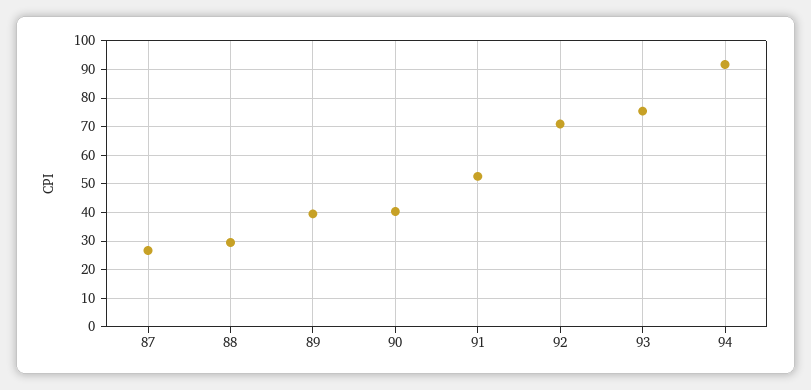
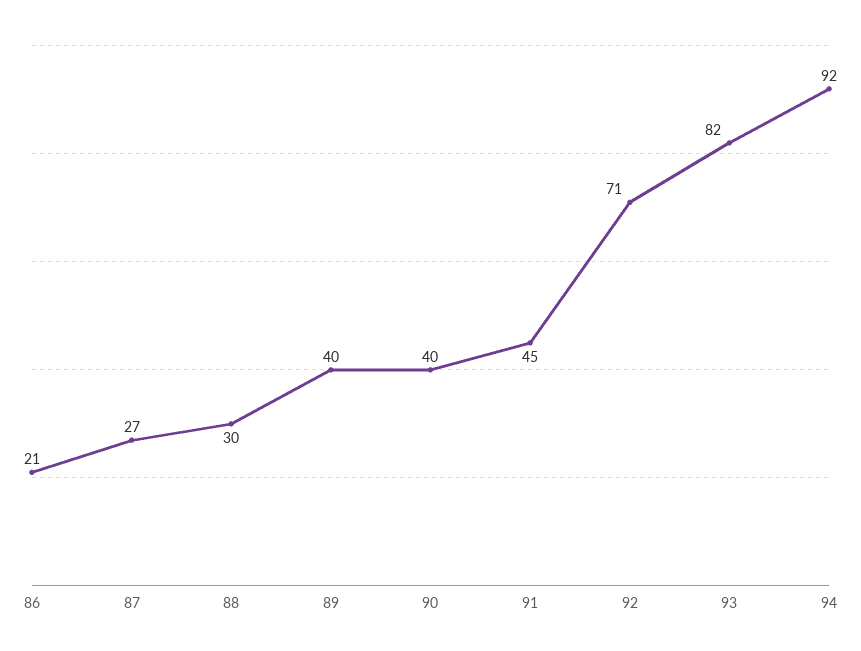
91: 52.5 -> 45
93: 75 -> 82
86: none -> 21

